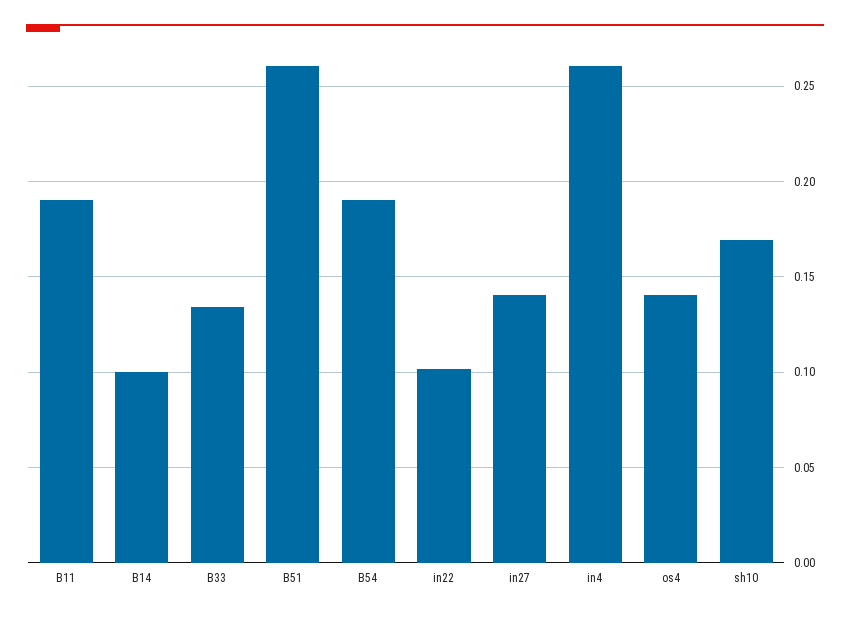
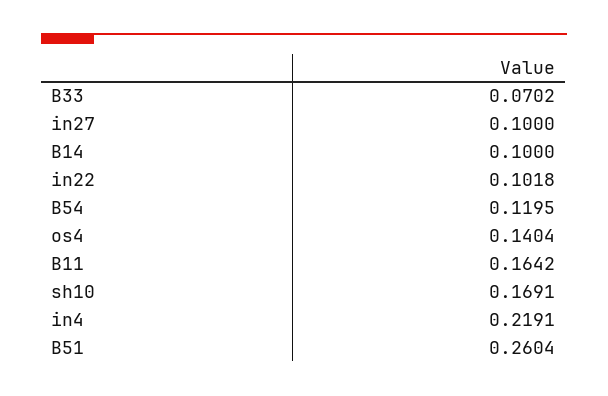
B11: 0.19 -> 0.1642
B33: 0.135 -> 0.0702
B54: 0.19 -> 0.1195
in27: 0.14 -> 0.1
in4: 0.26 -> 0.2191

